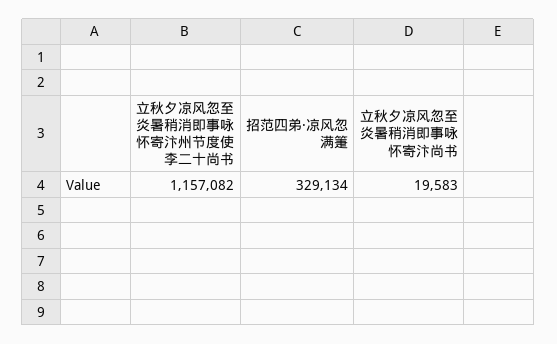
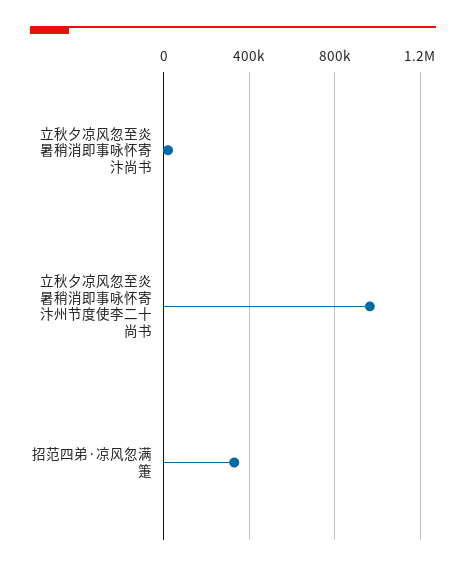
立秋夕凉风忽至炎暑稍消即事咏怀寄汴州节度使李二十尚书: 1157082 -> 950000

